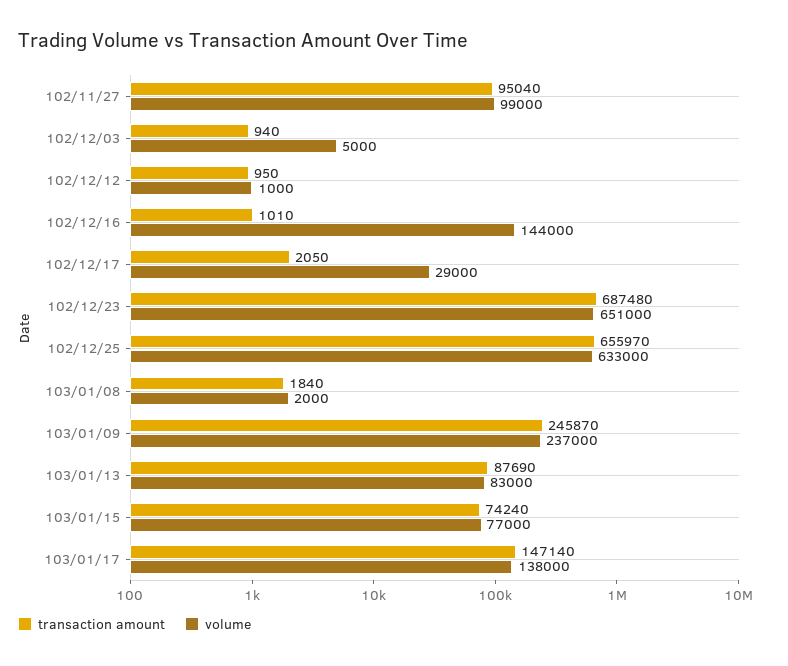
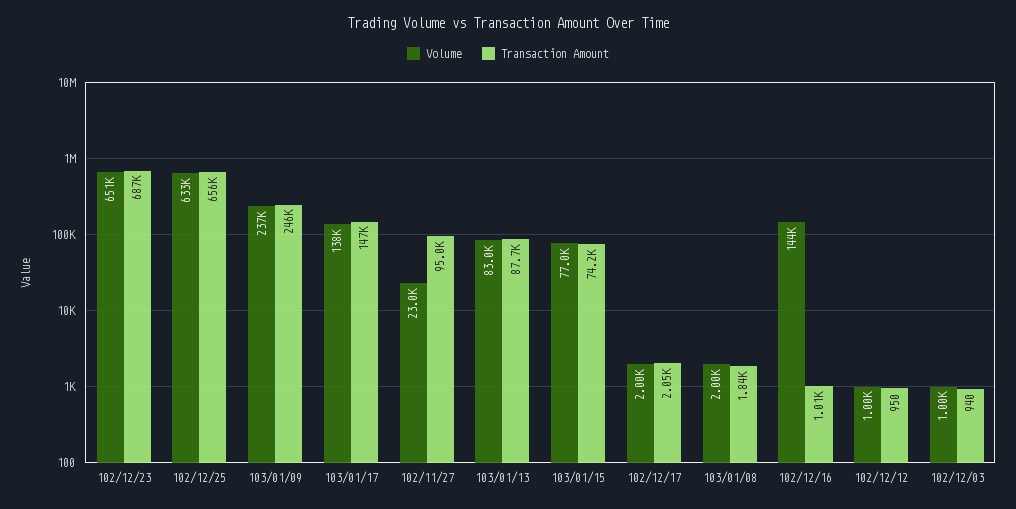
volume, 102/11/27: 99000 -> 23000
volume, 102/12/03: 5000 -> 1000
volume, 102/12/17: 29000 -> 2000

